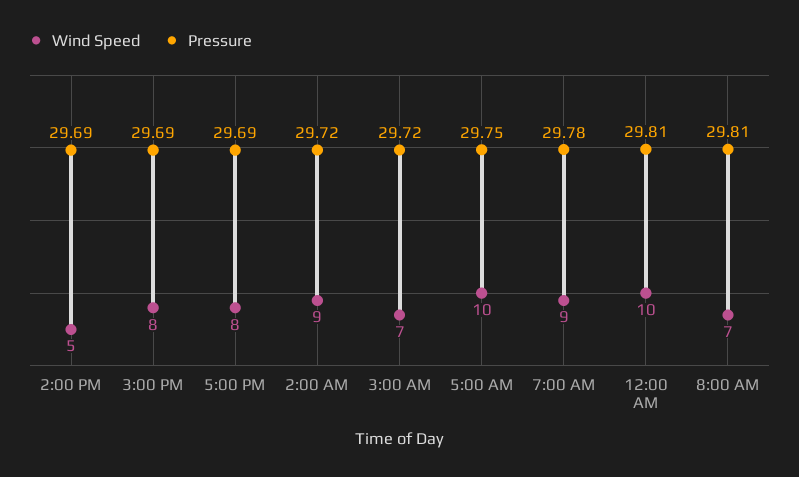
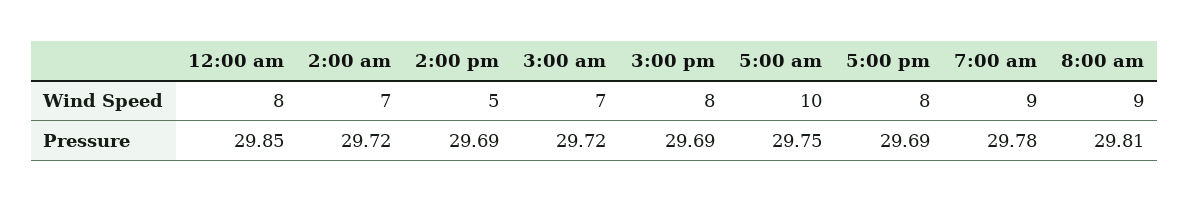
Wind Speed, 2:00 AM: 9 -> 7
Wind Speed, 12:00 AM: 10 -> 8
Pressure, 12:00 AM: 29.81 -> 29.85
Wind Speed, 8:00 AM: 7 -> 9

